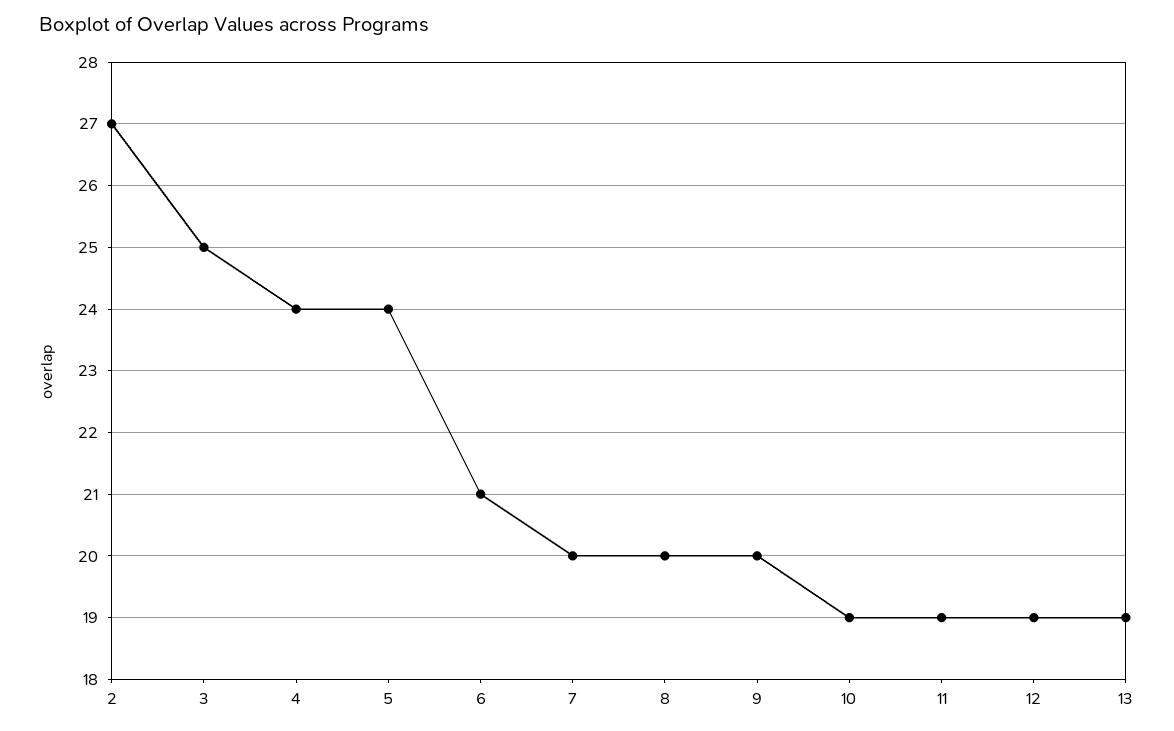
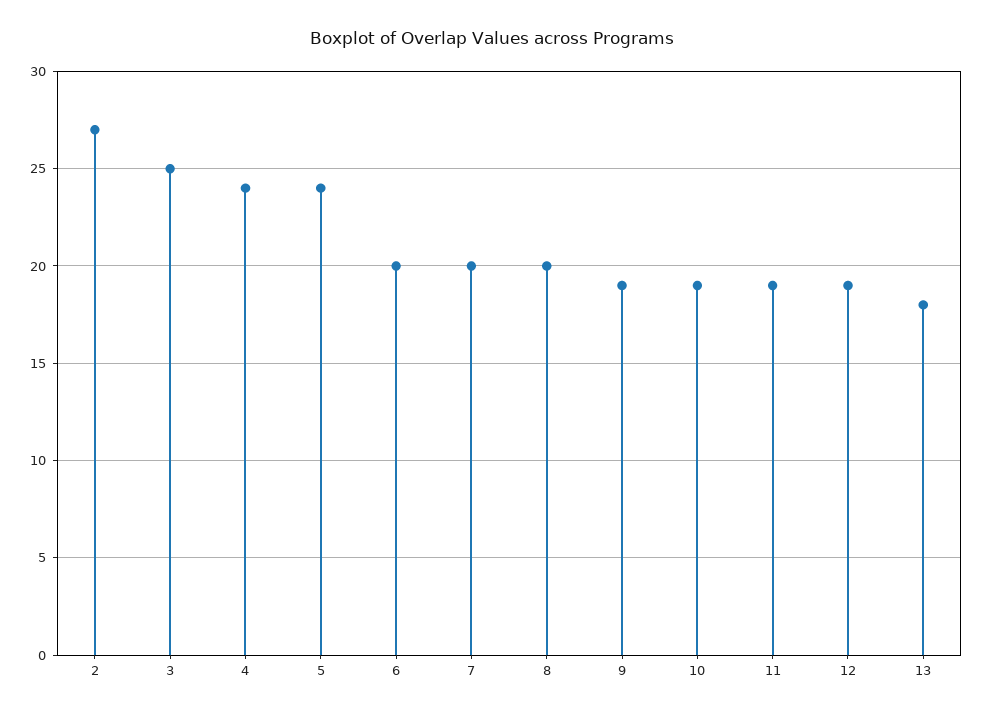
6: 21 -> 20
9: 20 -> 19
13: 19 -> 18

